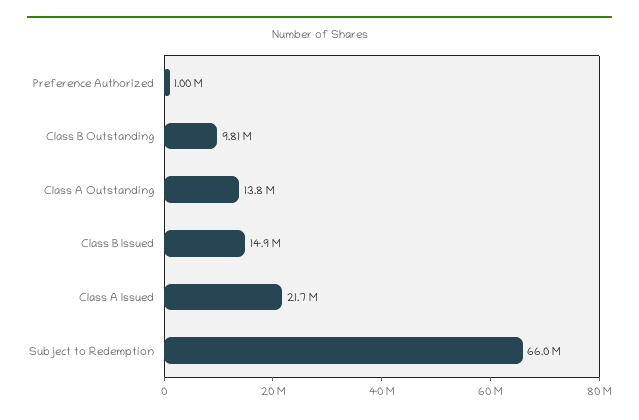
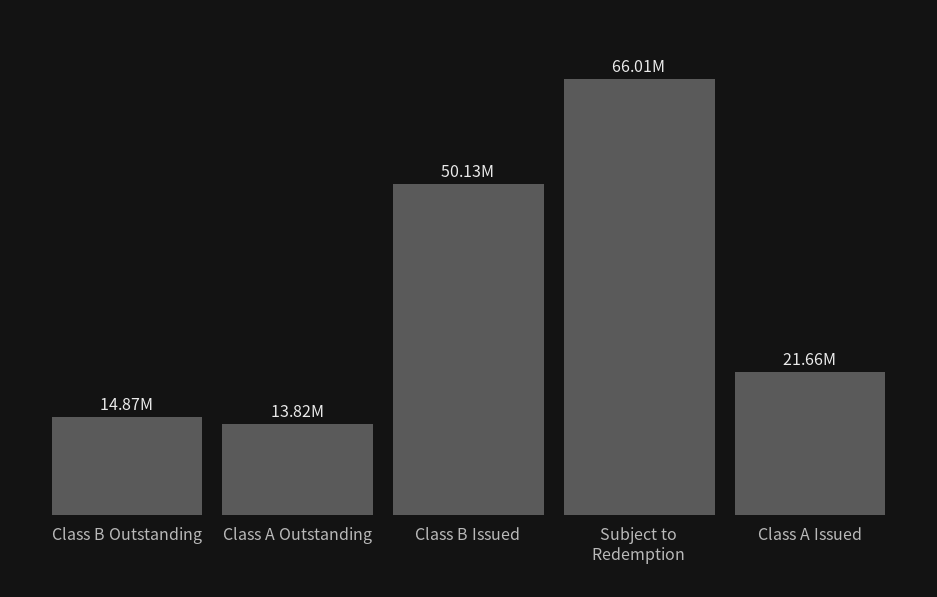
Preference Authorized: 1000000 -> none
Class B Outstanding: 9810000 -> 14870000
Class B Issued: 14900000 -> 50130000

